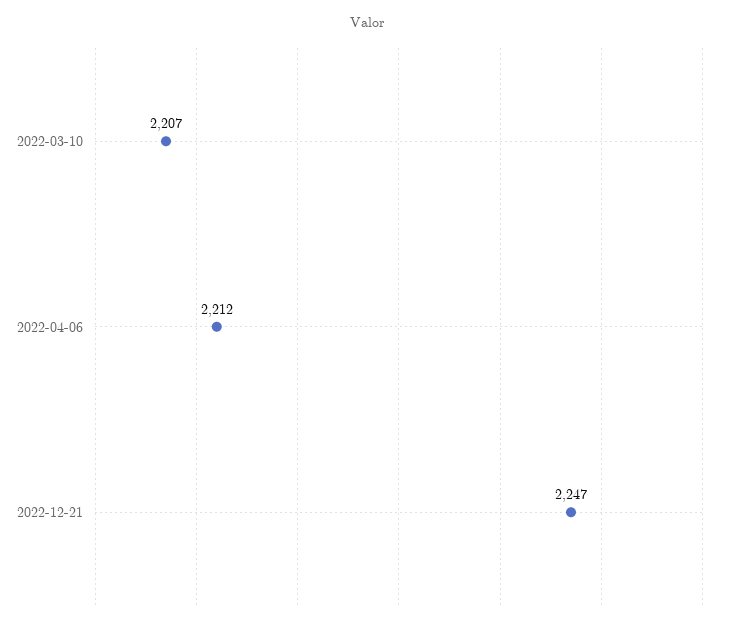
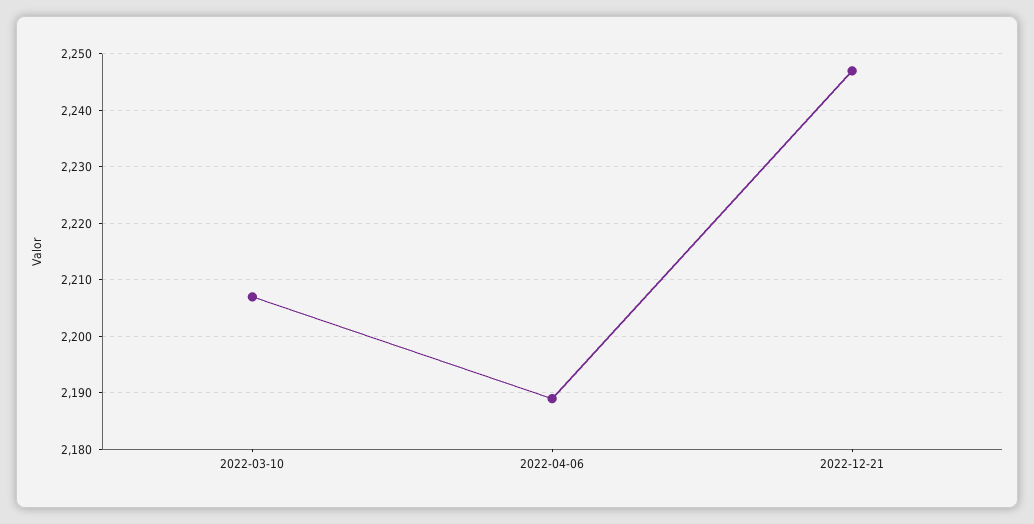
2022-04-06: 2212 -> 2190

